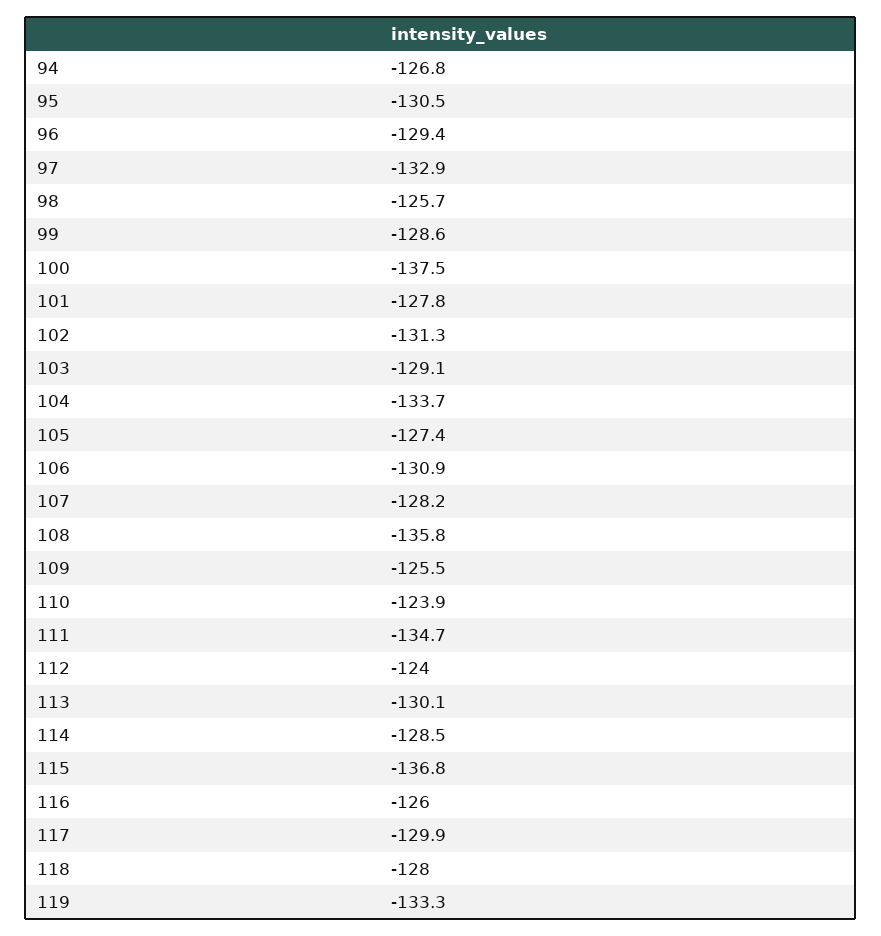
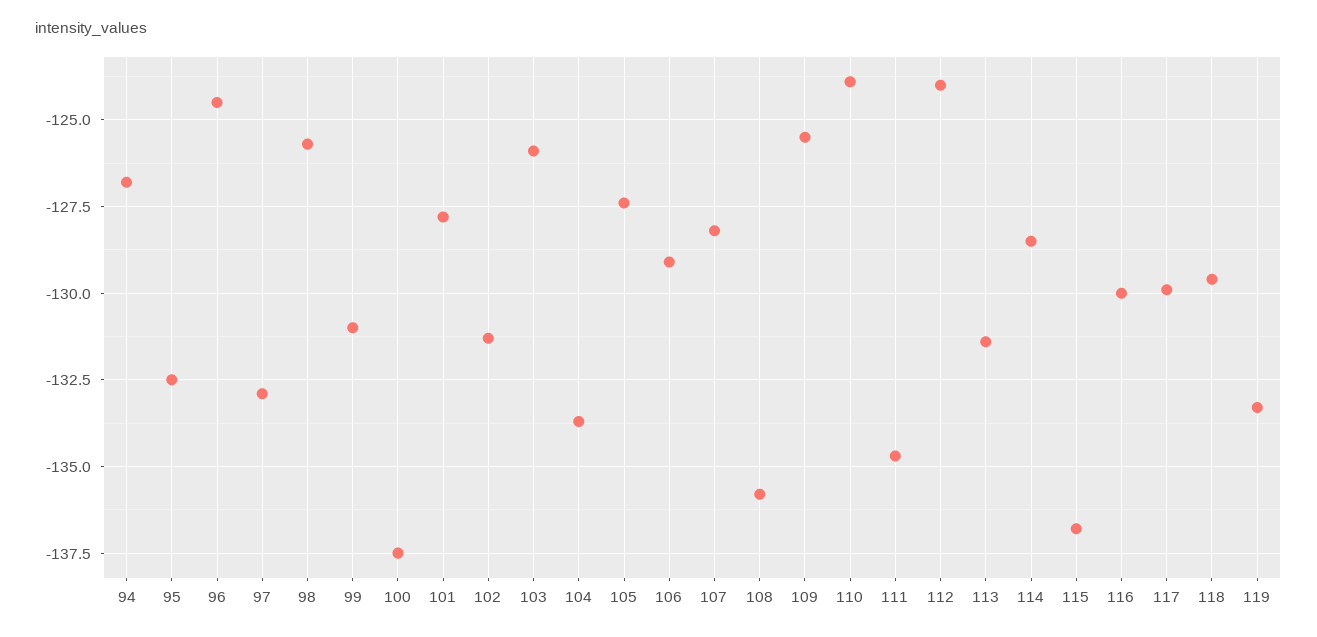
95: -130.5 -> -132.5
96: -129.4 -> -124.5
99: -128.6 -> -131
103: -129.1 -> -126
106: -130.9 -> -129
113: -130.1 -> -131.5
116: -126 -> -130
118: -128 -> -129.5

